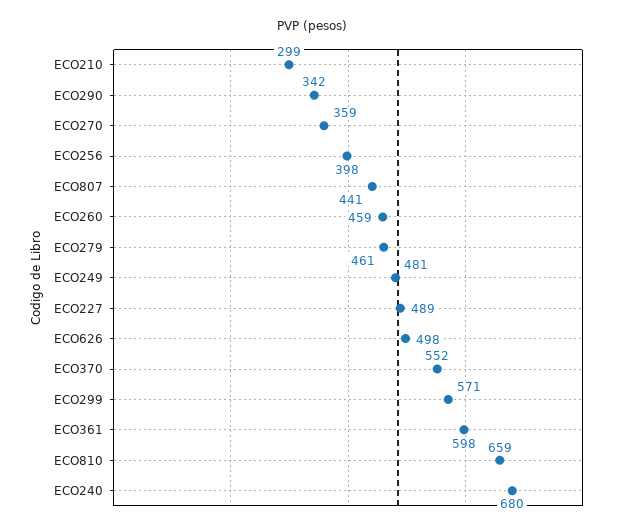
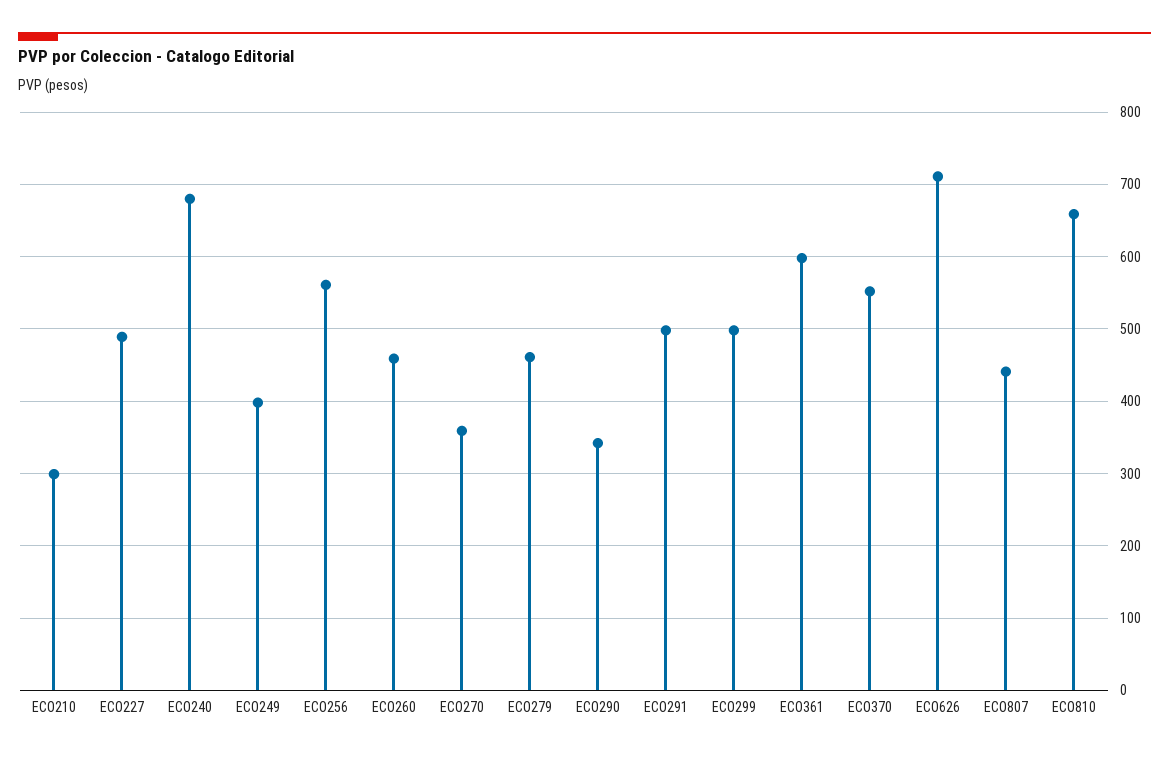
ECO256: 398 -> 560
ECO249: 481 -> 400
ECO626: 498 -> 710
ECO299: 571 -> 500
ECO291: none -> 500

